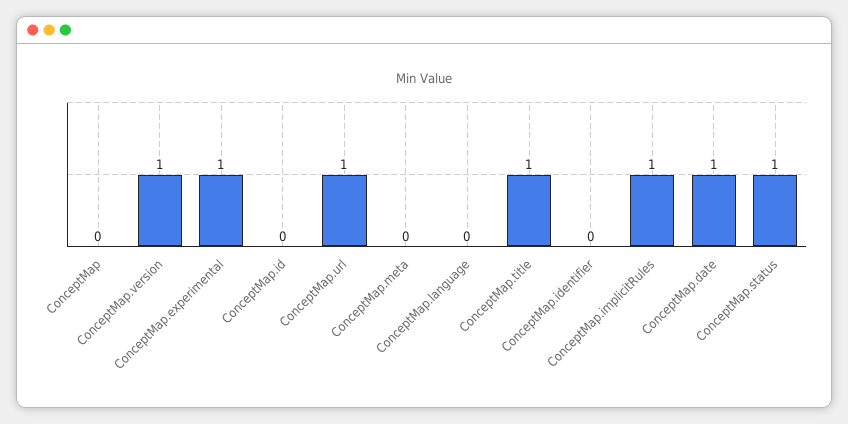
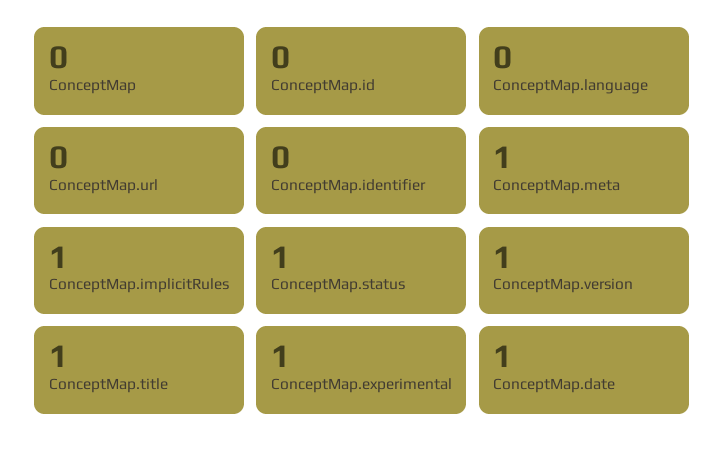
ConceptMap.url: 1 -> 0
ConceptMap.meta: 0 -> 1

